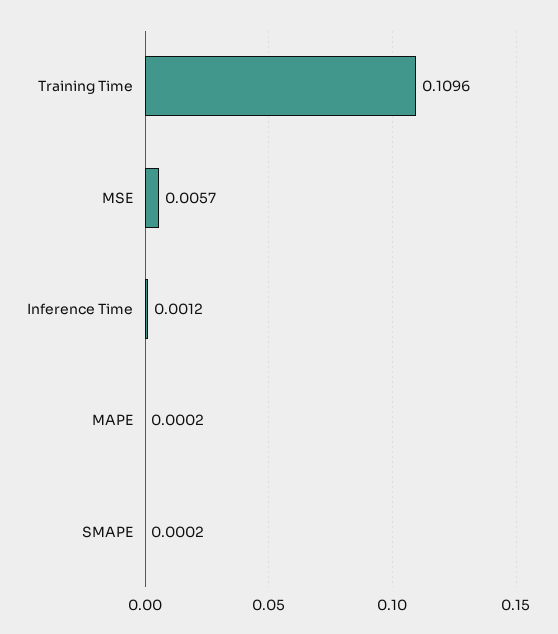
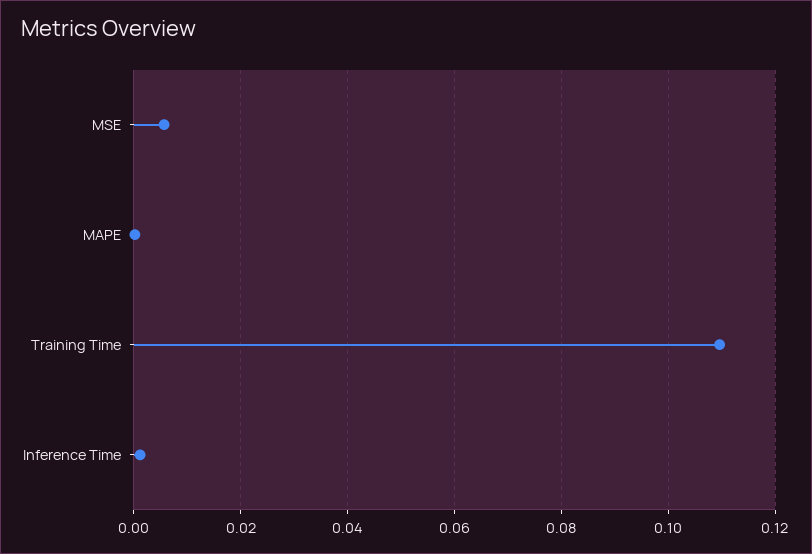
SMAPE: 0.0002 -> none

